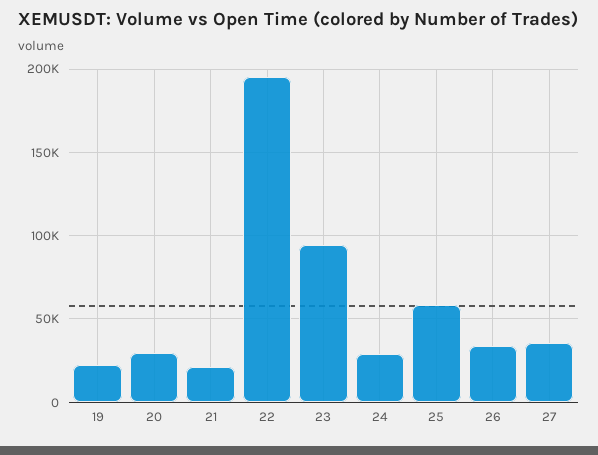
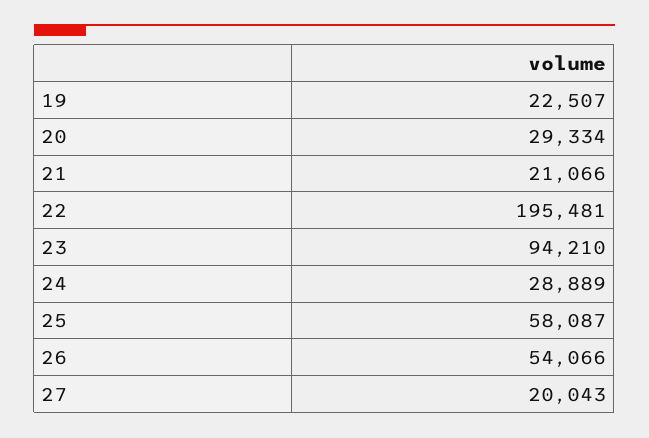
26: 35000 -> 54066
27: 35000 -> 20043

